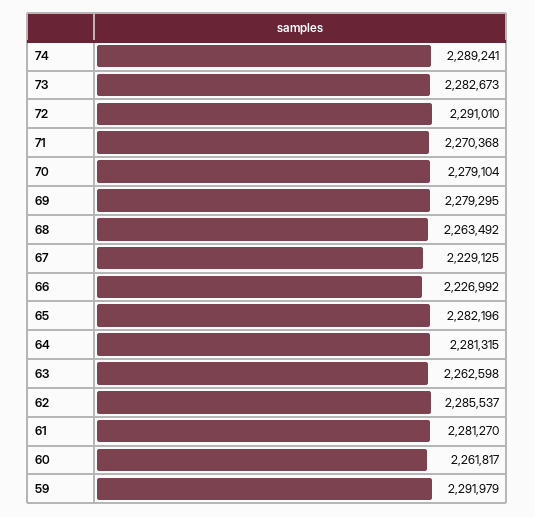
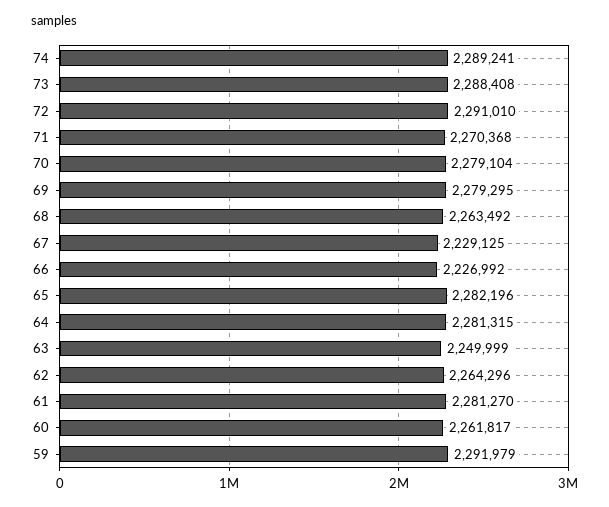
73: 2282673 -> 2288408
63: 2262598 -> 2249999
62: 2285537 -> 2264296

